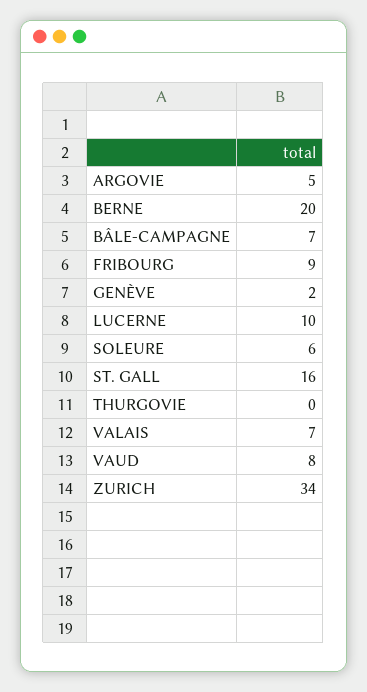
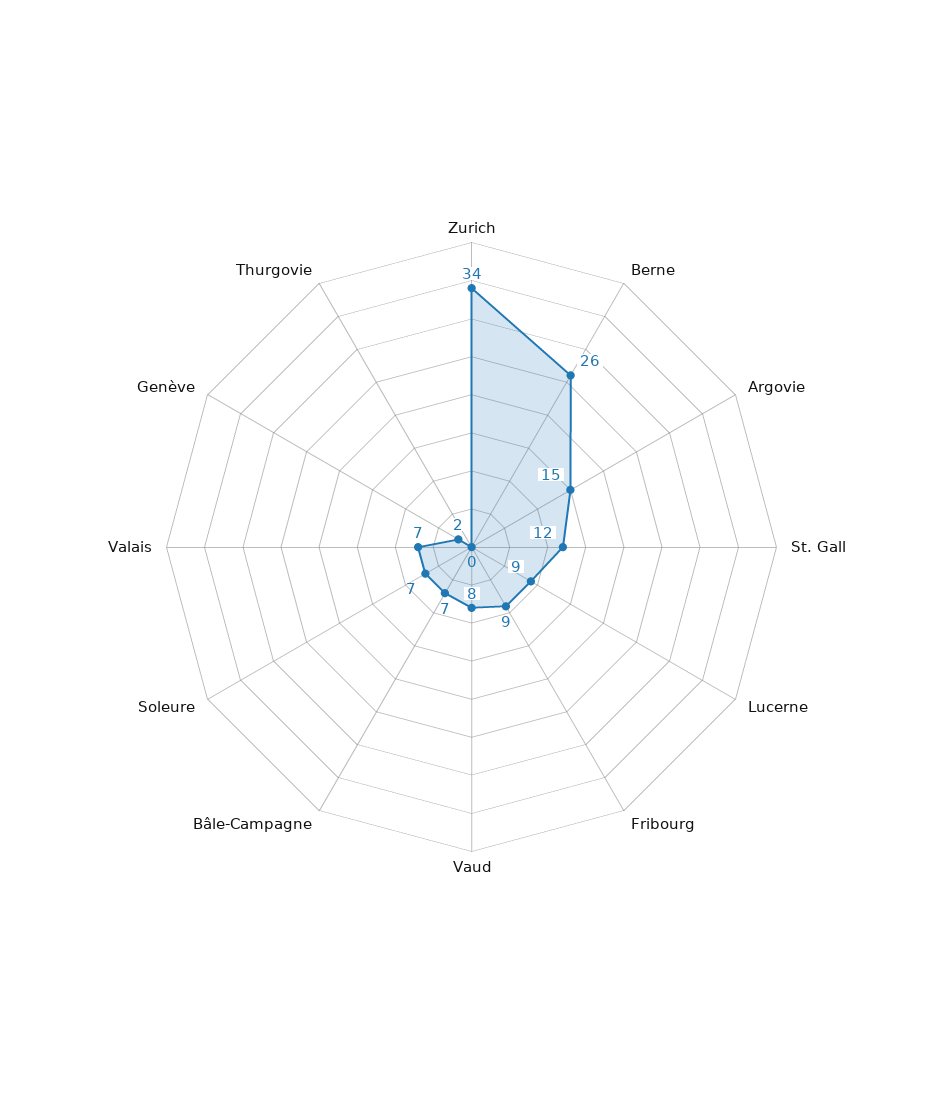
ARGOVIE: 5 -> 15
BERNE: 20 -> 26
LUCERNE: 10 -> 9
SOLEURE: 6 -> 7
ST. GALL: 16 -> 12

